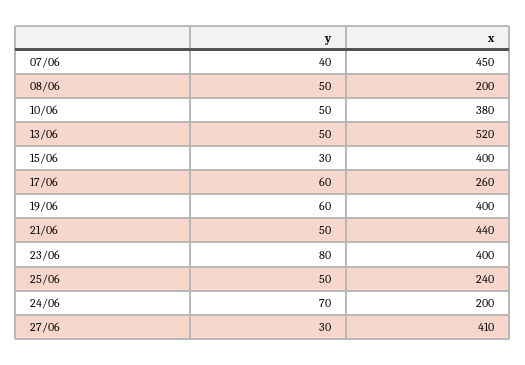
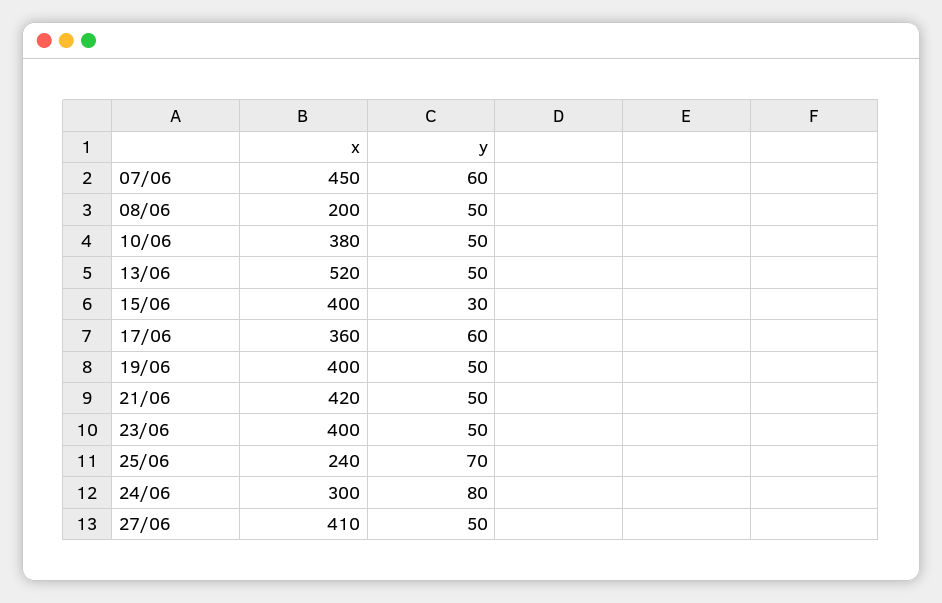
y, 07/06: 40 -> 60
x, 17/06: 260 -> 360
y, 19/06: 60 -> 50
x, 21/06: 440 -> 420
y, 23/06: 80 -> 50
y, 25/06: 50 -> 70
y, 24/06: 70 -> 80
x, 24/06: 200 -> 300
y, 27/06: 30 -> 50

